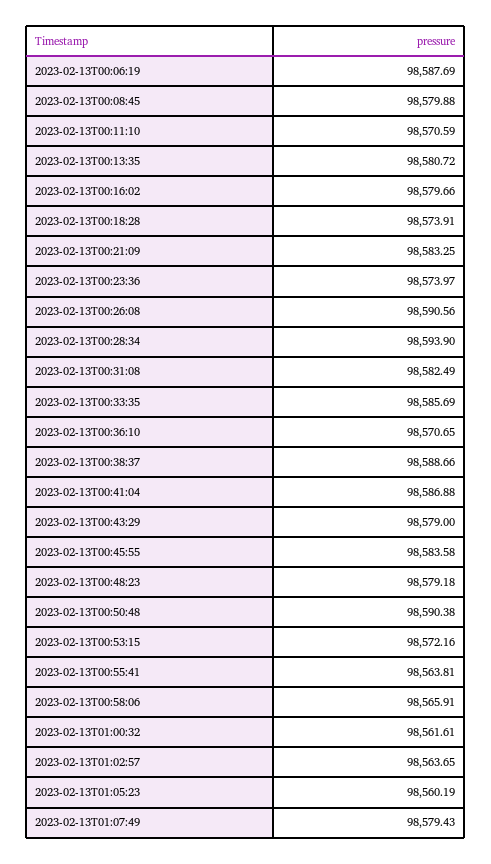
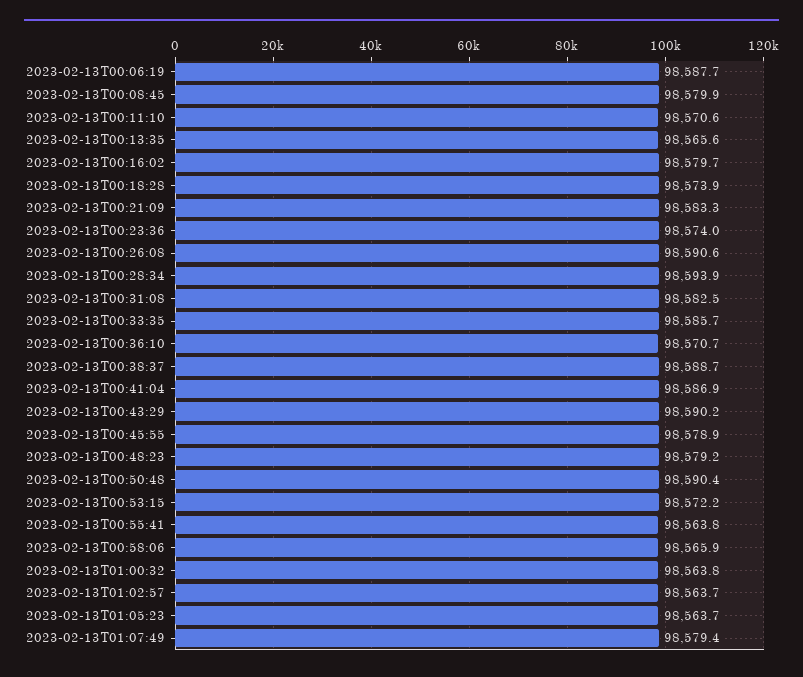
2023-02-13T00:13:35: 98580.72 -> 98565.6
2023-02-13T00:43:29: 98579 -> 98590.2
2023-02-13T00:45:55: 98583.58 -> 98578.9
2023-02-13T01:00:32: 98561.61 -> 98563.8
2023-02-13T01:05:23: 98560.19 -> 98563.7

